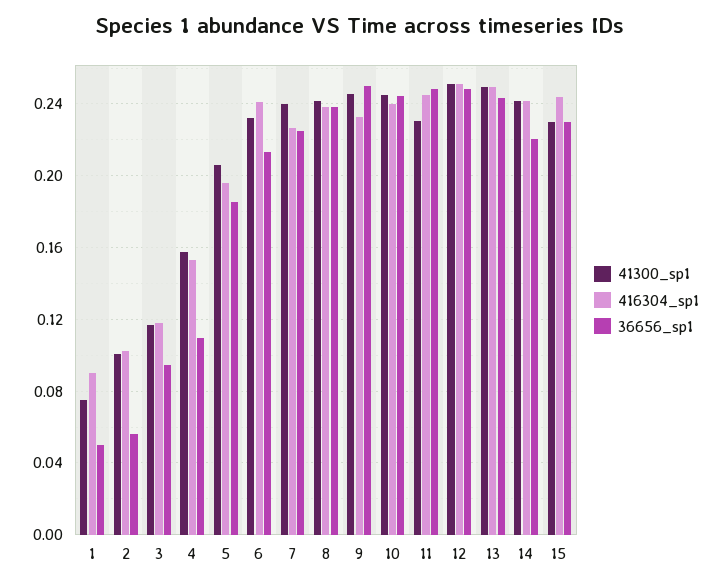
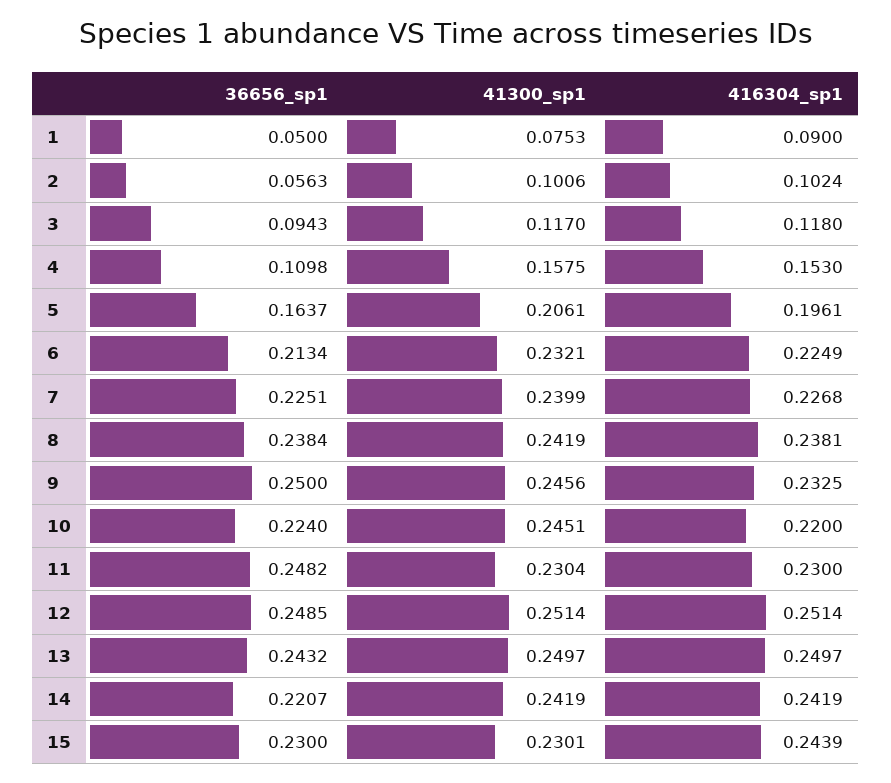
36656_sp1, 5: 0.185 -> 0.1637
416304_sp1, 6: 0.24 -> 0.2249
416304_sp1, 10: 0.24 -> 0.22
36656_sp1, 10: 0.245 -> 0.224
416304_sp1, 11: 0.245 -> 0.23

